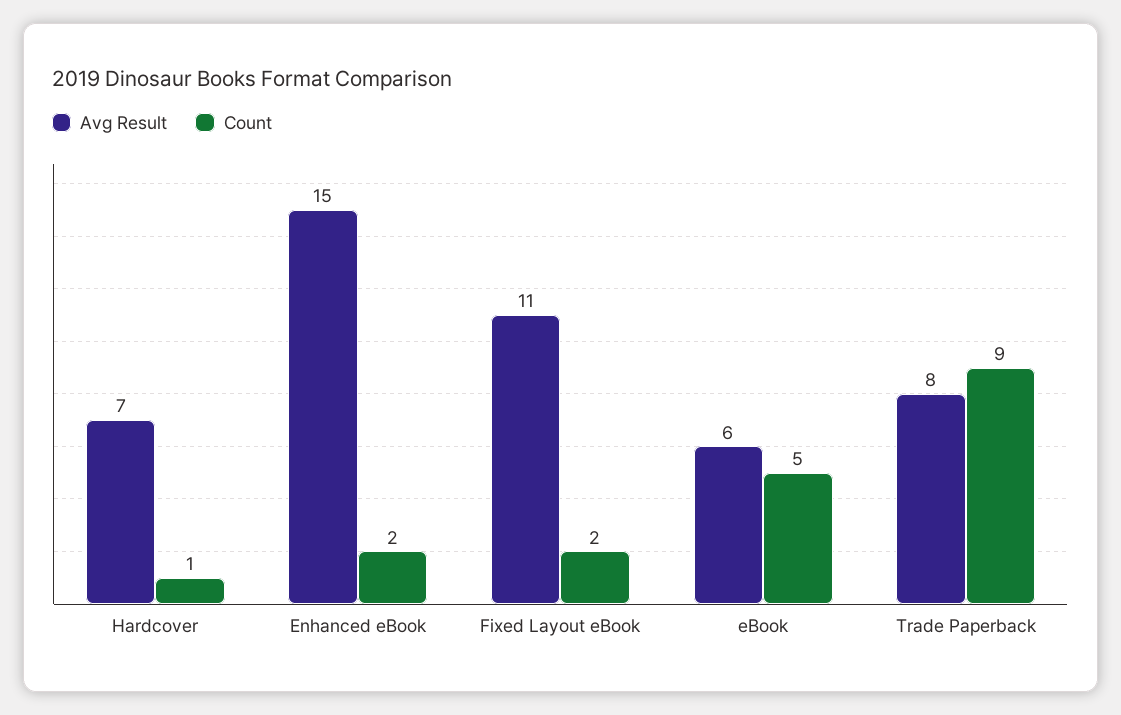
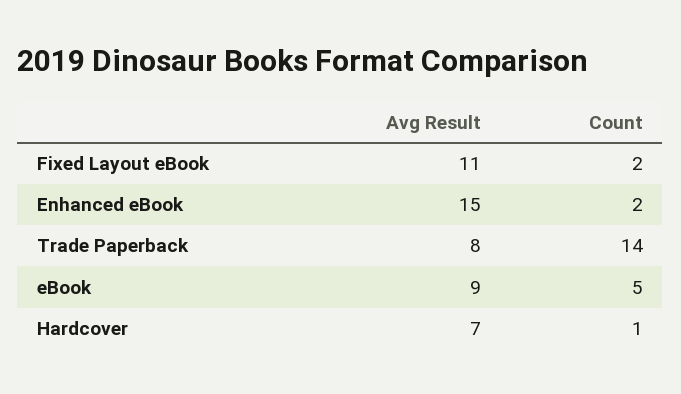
Avg Result, eBook: 6 -> 9
Count, Trade Paperback: 9 -> 14

